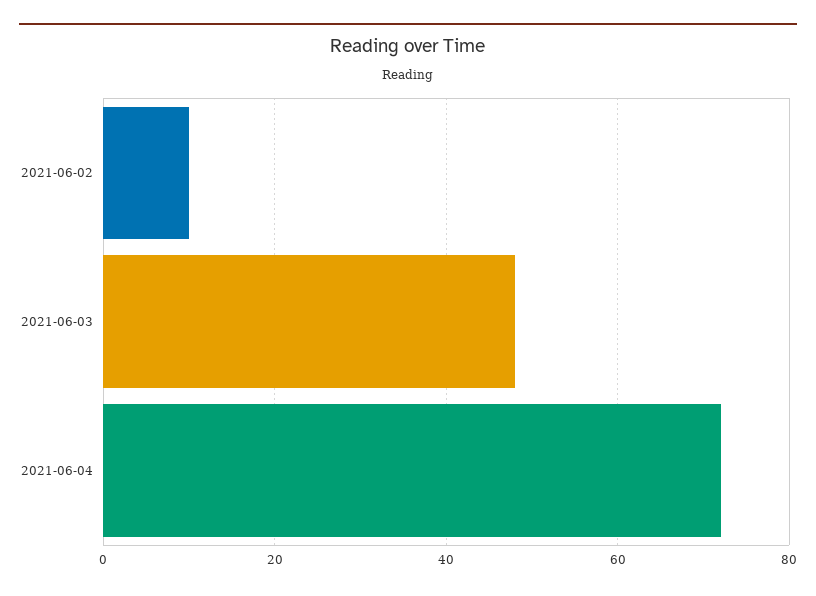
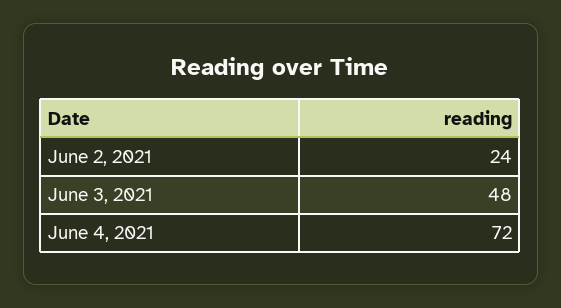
2021-06-02: 10 -> 24

